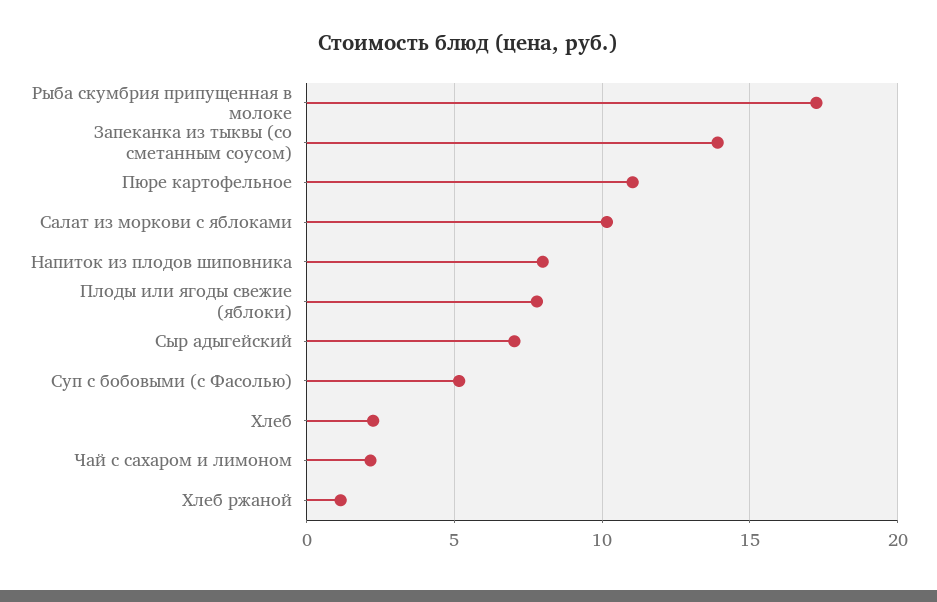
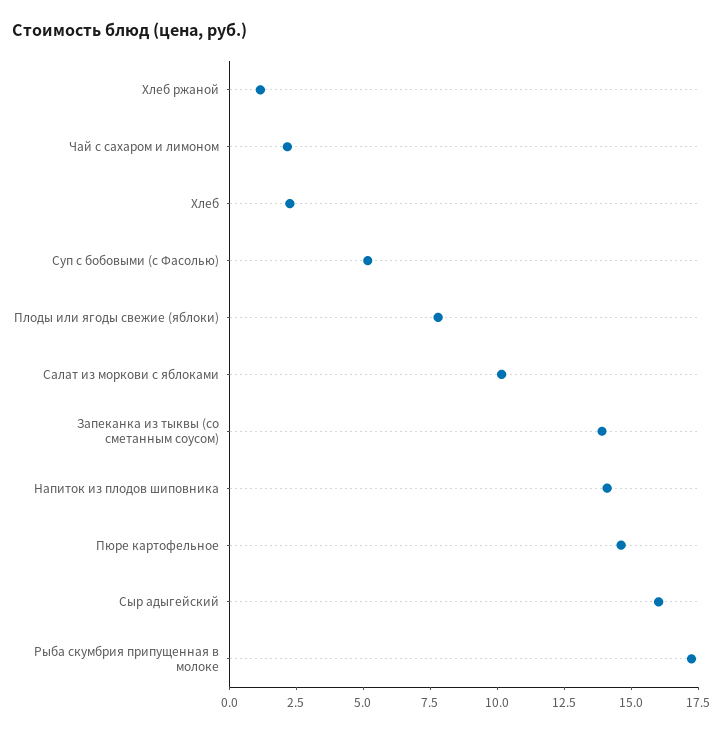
Пюре картофельное: 11 -> 14.5
Напиток из плодов шиповника: 8 -> 14
Сыр адыгейский: 7 -> 16

